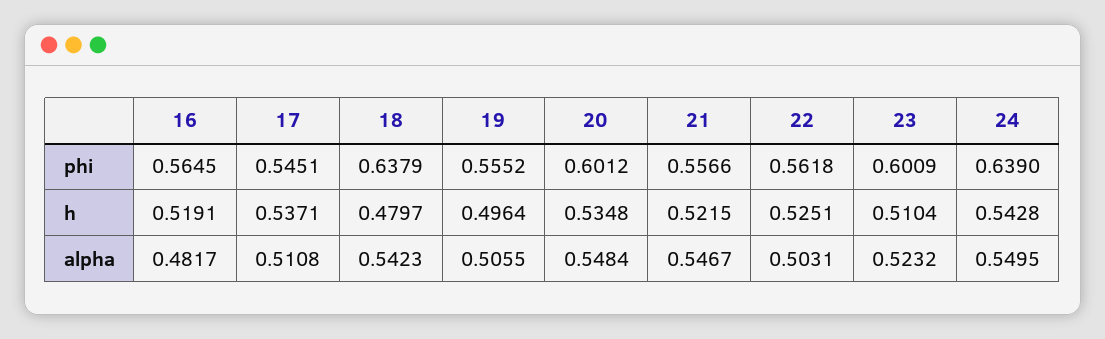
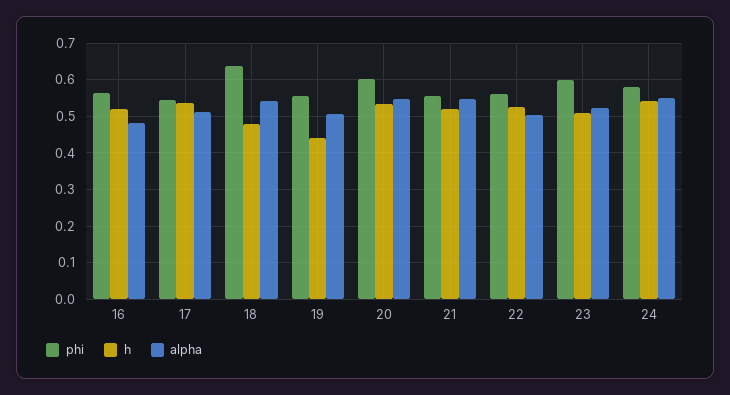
phi, 24: 0.639 -> 0.58
h, 19: 0.4964 -> 0.44

